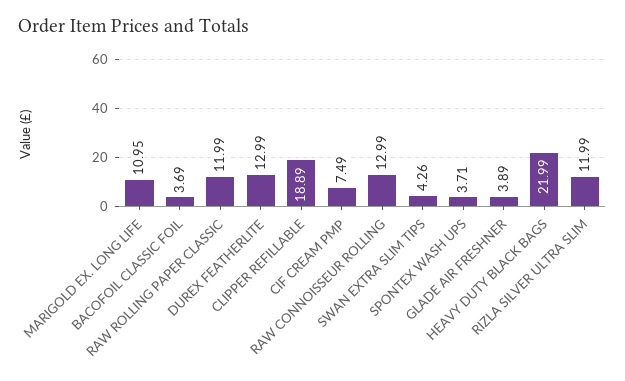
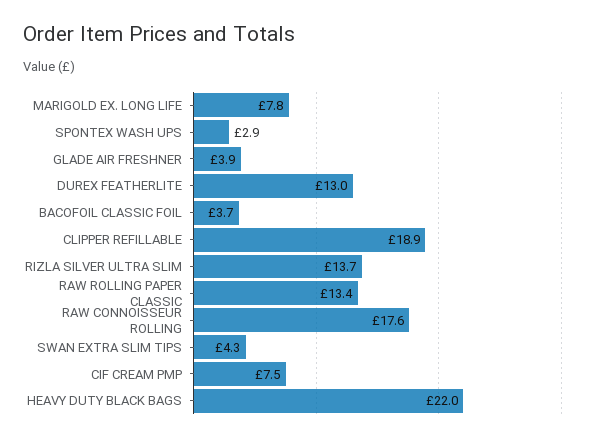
MARIGOLD EX. LONG LIFE: 10.95 -> 7.8
RAW ROLLING PAPER CLASSIC: 11.99 -> 13.4
RAW CONNOISSEUR ROLLING: 12.99 -> 17.6
SPONTEX WASH UPS: 3.71 -> 2.9
RIZLA SILVER ULTRA SLIM: 11.99 -> 13.7

